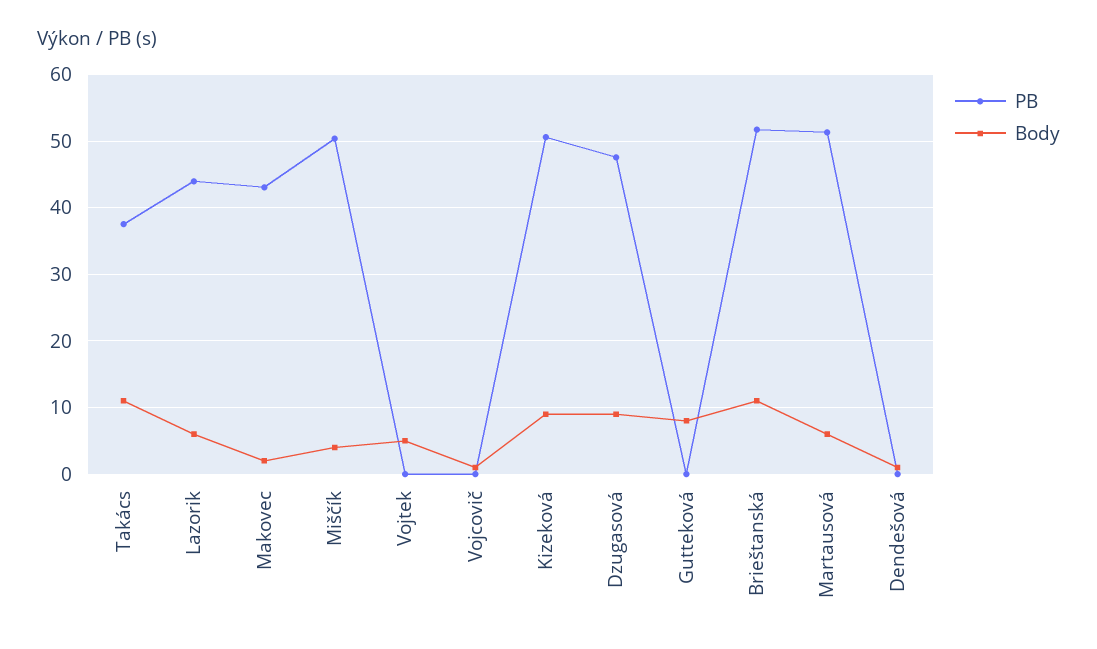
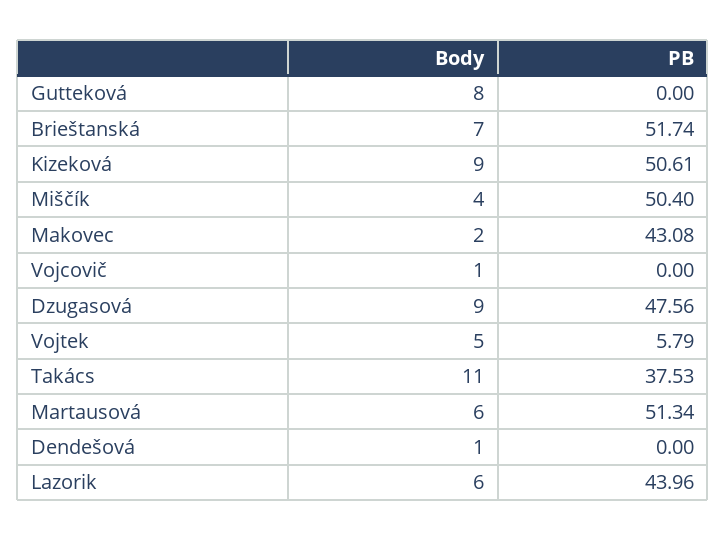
PB, Vojtek: 0 -> 5.79
Body, Brieštanská: 11 -> 7

